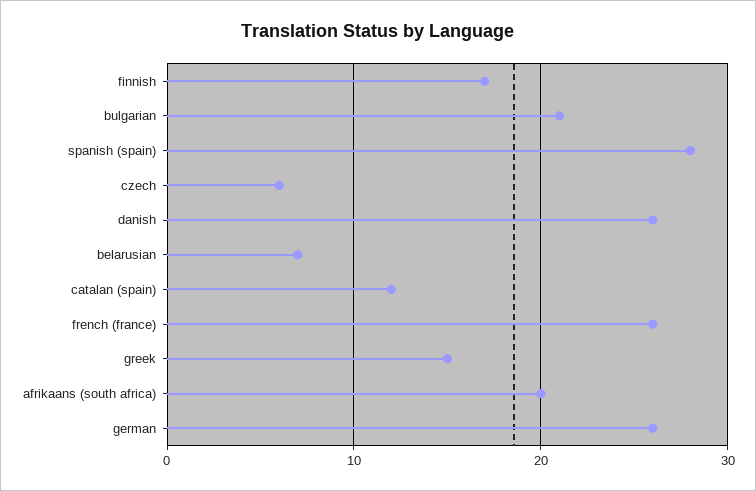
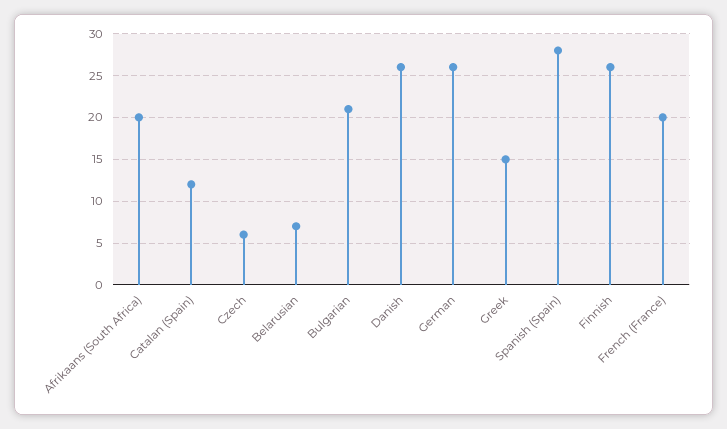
finnish: 17 -> 26
french (france): 26 -> 20

